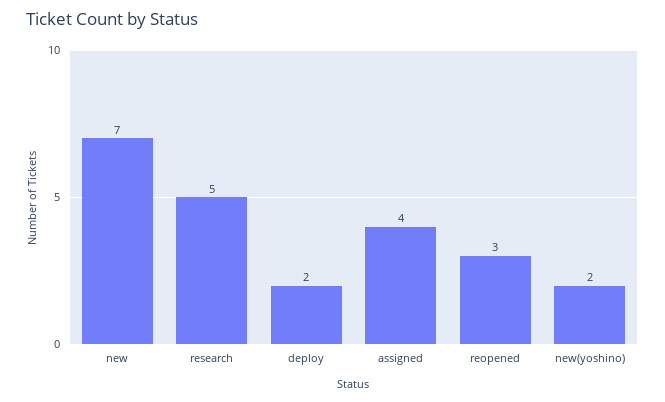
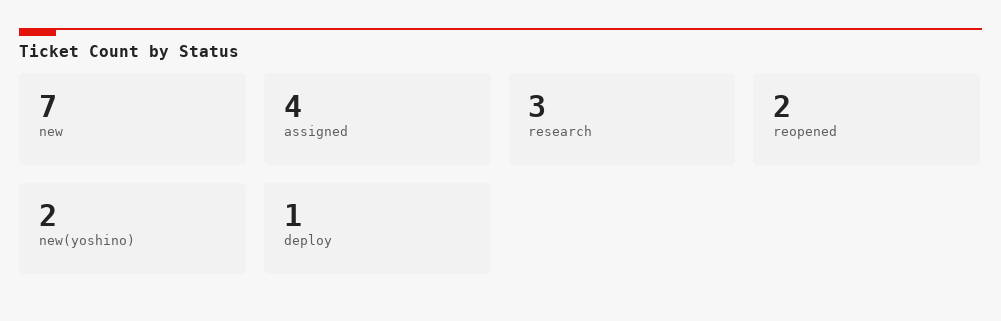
research: 5 -> 3
deploy: 2 -> 1
reopened: 3 -> 2

